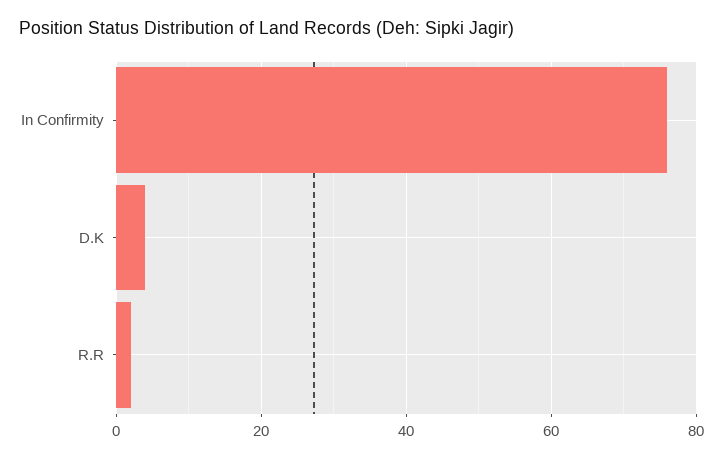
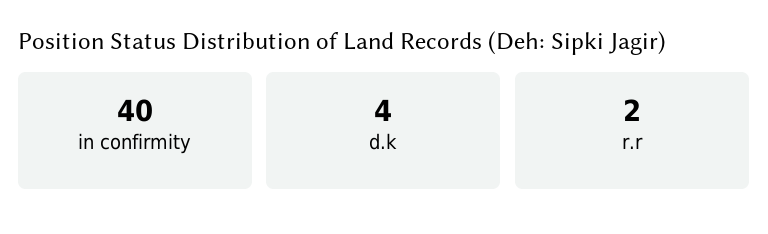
In Confirmity: 75 -> 40

